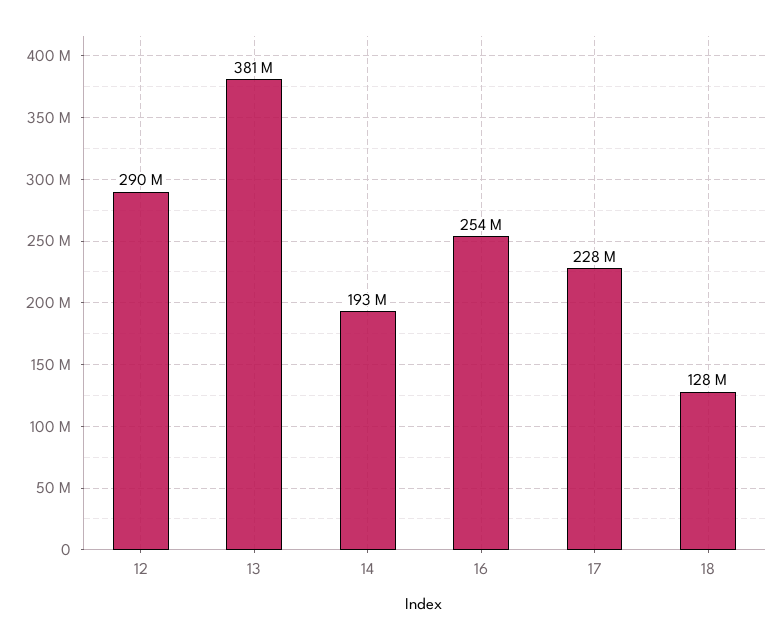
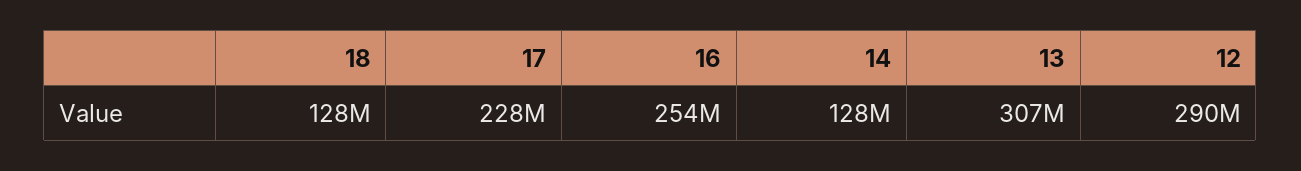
13: 381000000 -> 307000000
14: 193000000 -> 128000000

